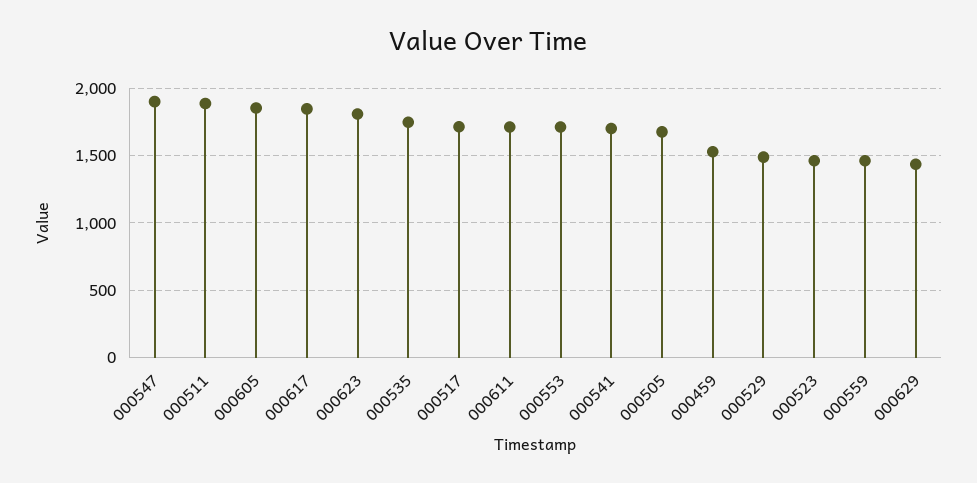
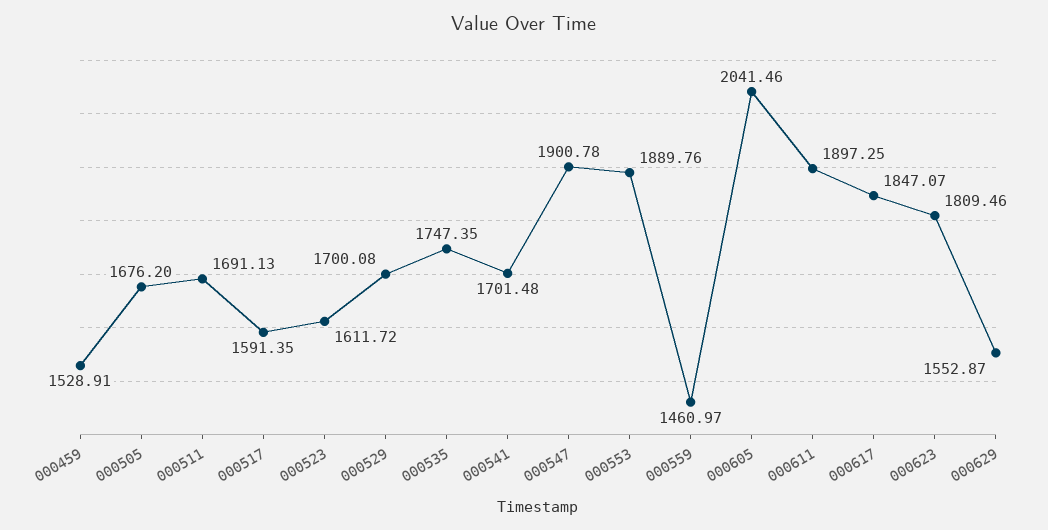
000511: 1900 -> 1691.13
000605: 1850 -> 2041.46
000517: 1700 -> 1591.35
000611: 1700 -> 1897.25
000553: 1700 -> 1889.76
000529: 1500 -> 1700.08
000523: 1450 -> 1611.72
000629: 1450 -> 1552.87

